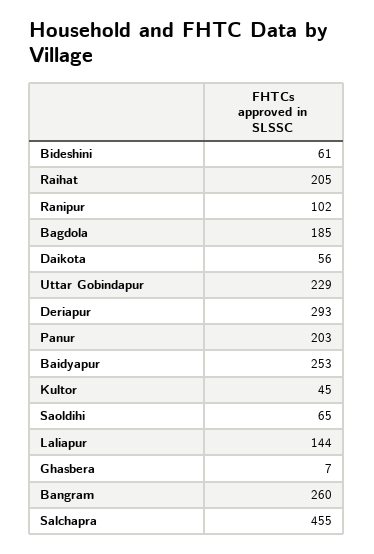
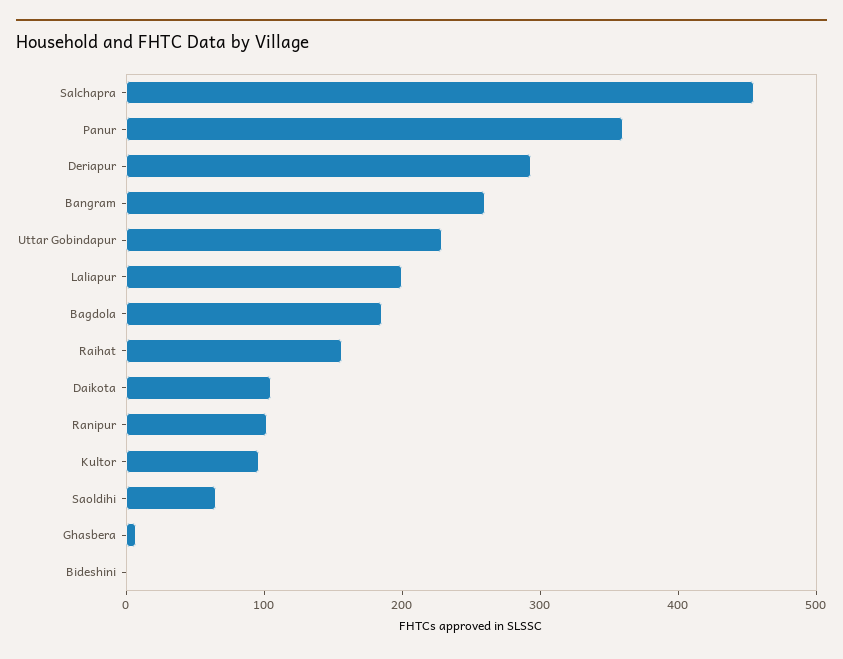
Bideshini: 61 -> 0
Raihat: 205 -> 160
Daikota: 56 -> 100
Panur: 203 -> 360
Baidyapur: 253 -> none
Kultor: 45 -> 100
Laliapur: 144 -> 200

